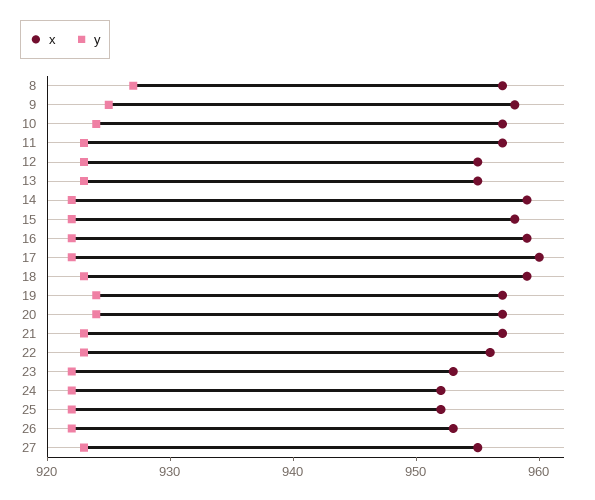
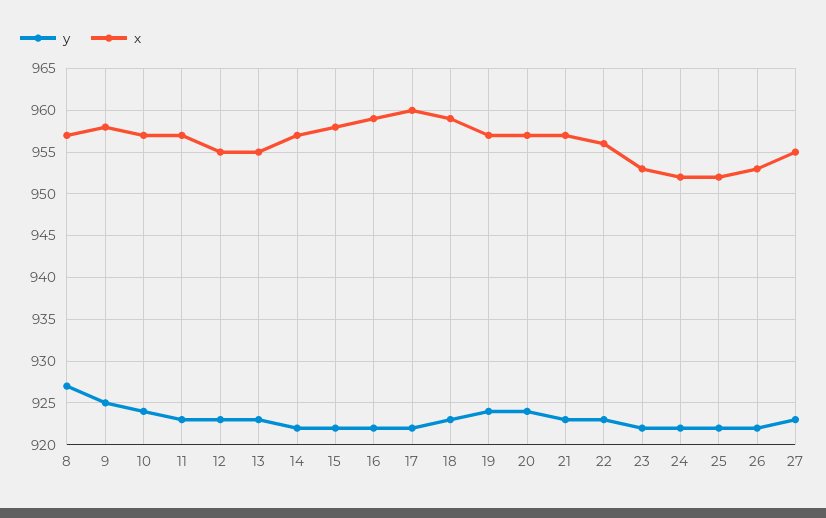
x, 14: 959 -> 957

